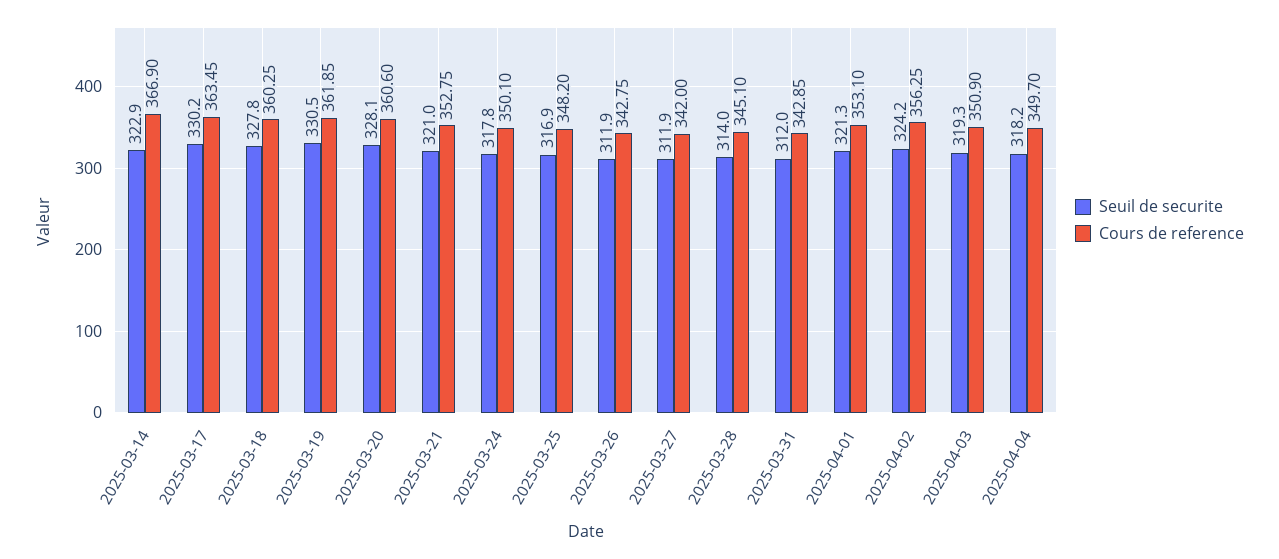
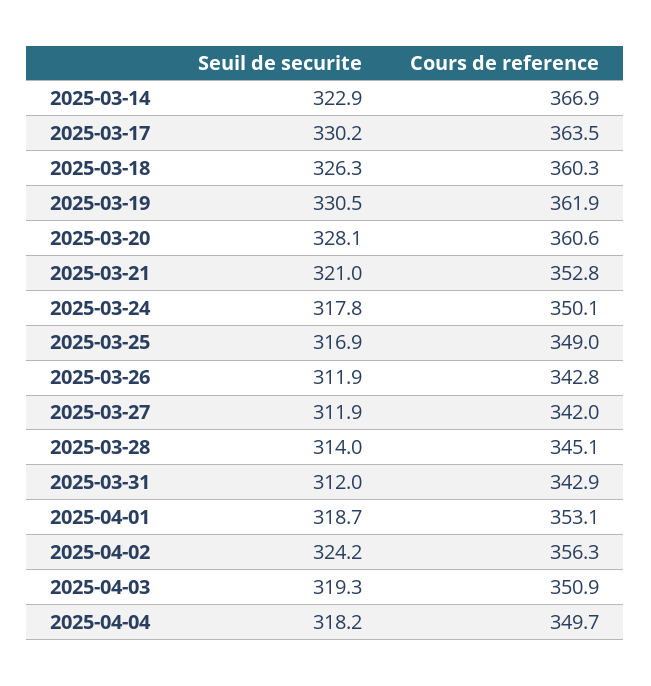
Seuil de securite, 2025-03-18: 327.8 -> 326.3
Cours de reference, 2025-03-25: 348.2 -> 349
Seuil de securite, 2025-04-01: 321.3 -> 318.7

